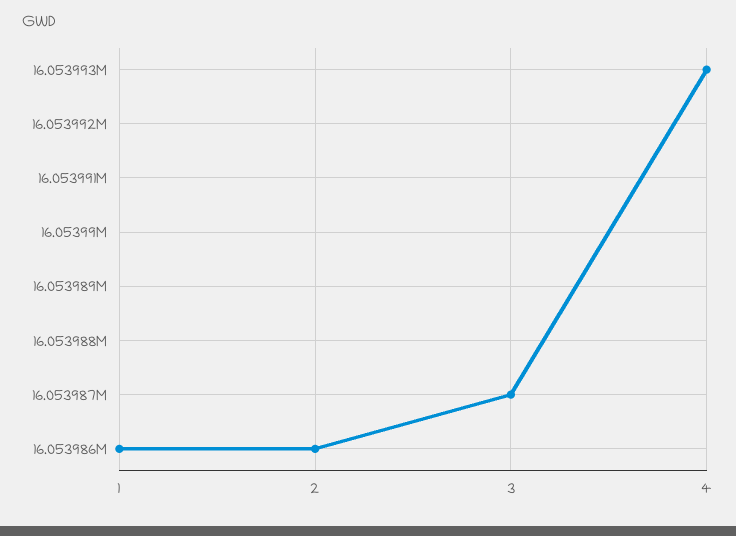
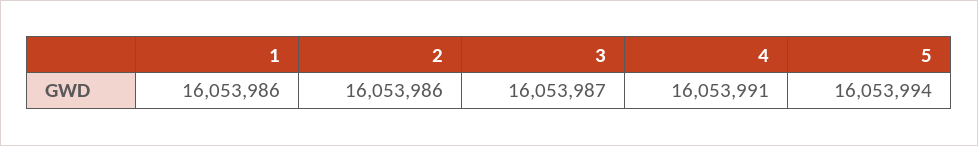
4: 16053993 -> 16053991
5: none -> 16053994

